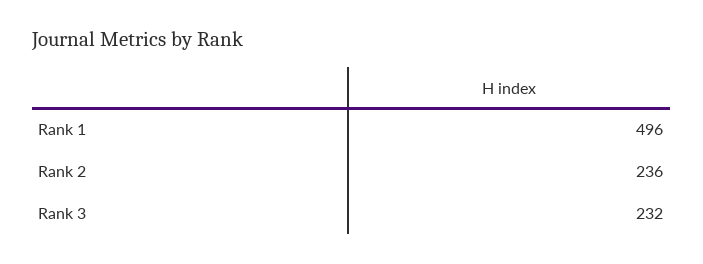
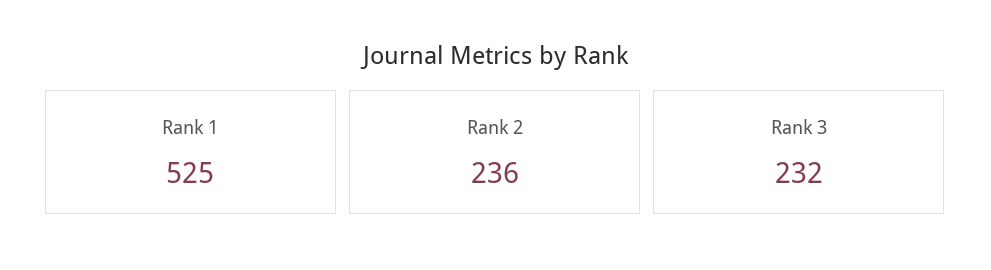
Rank 1: 496 -> 525

